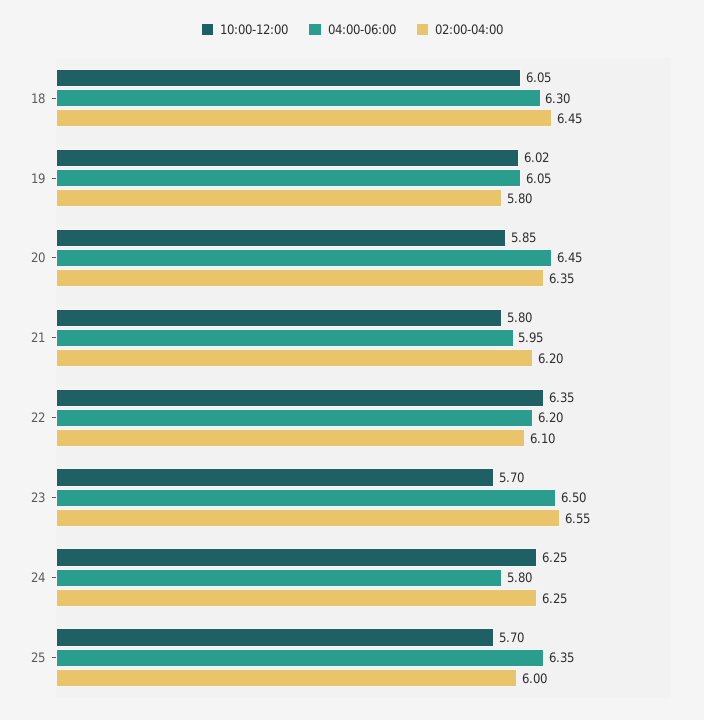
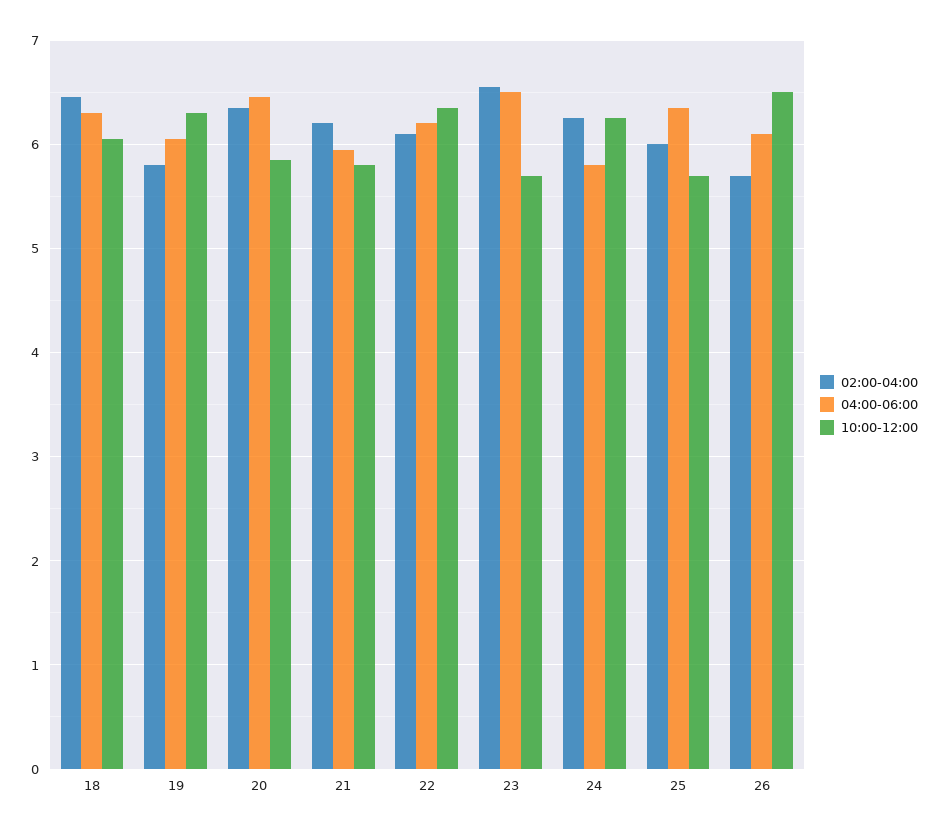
10:00-12:00, 19: 6.02 -> 6.3
02:00-04:00, 26: none -> 5.7
04:00-06:00, 26: none -> 6.1
10:00-12:00, 26: none -> 6.5

